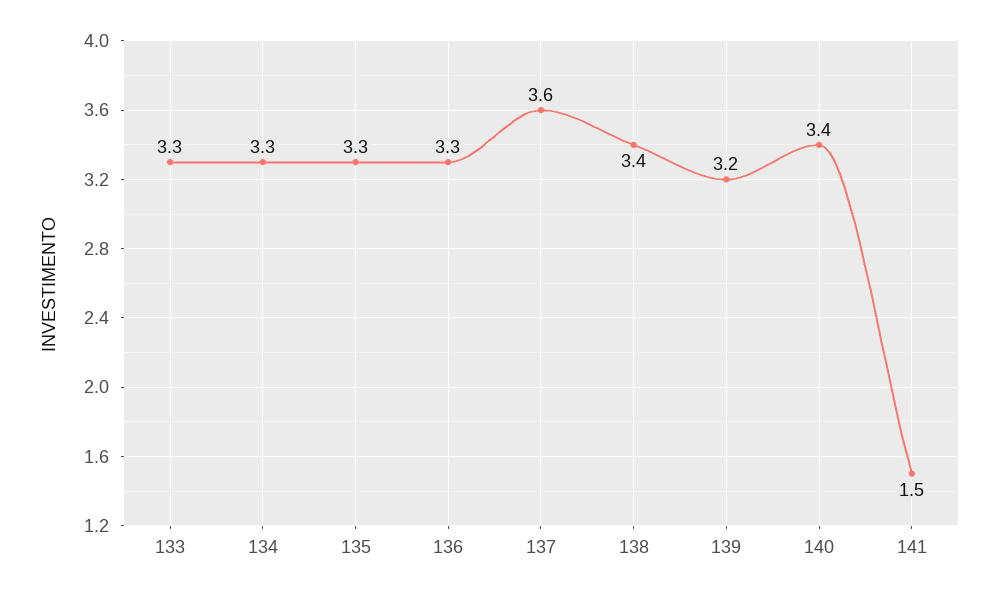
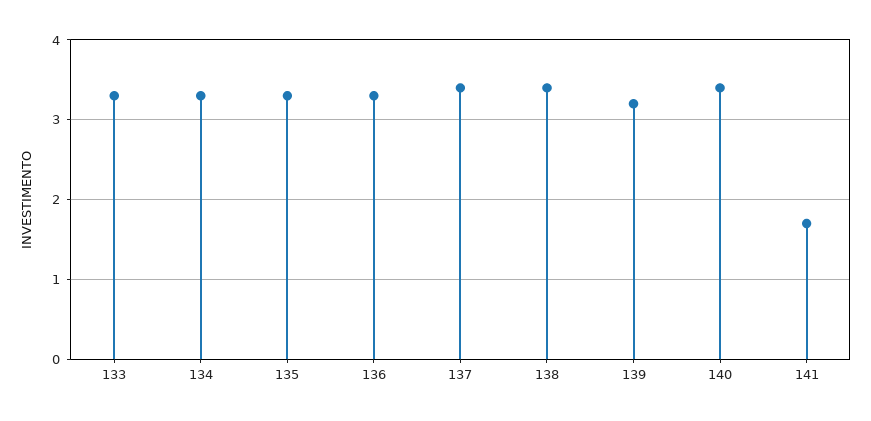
137: 3.6 -> 3.4
141: 1.5 -> 1.7

